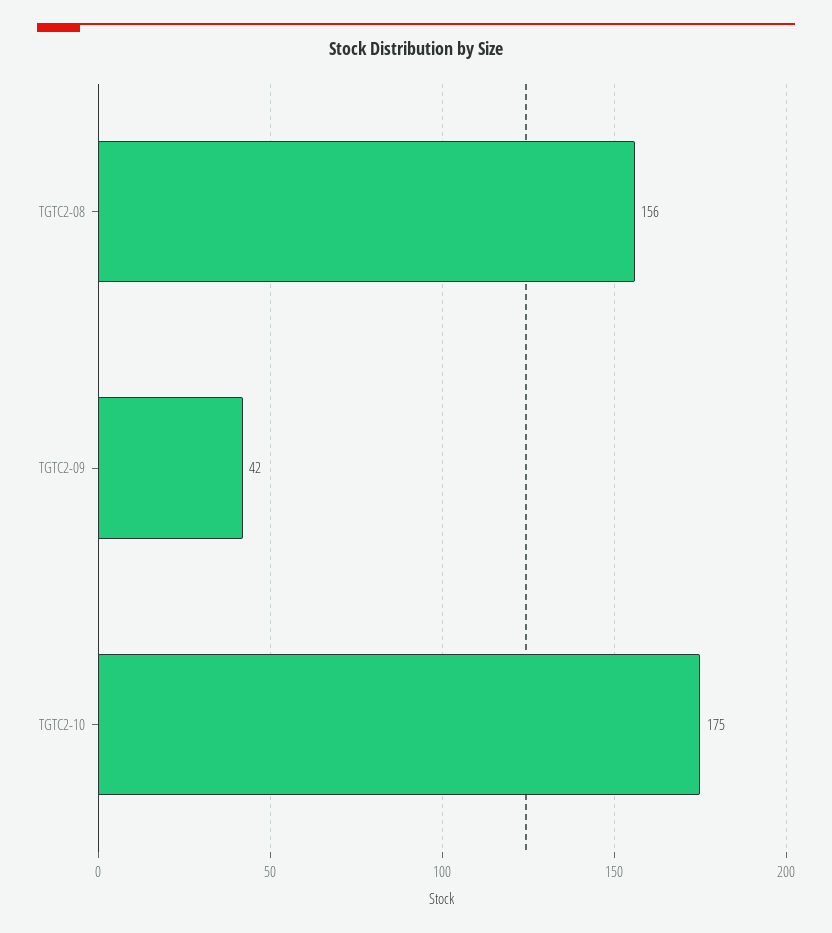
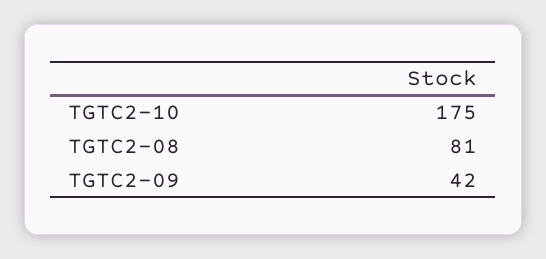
TGTC2-08: 156 -> 81

